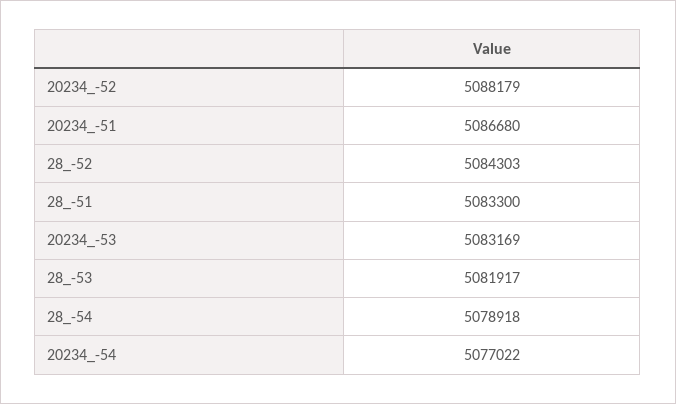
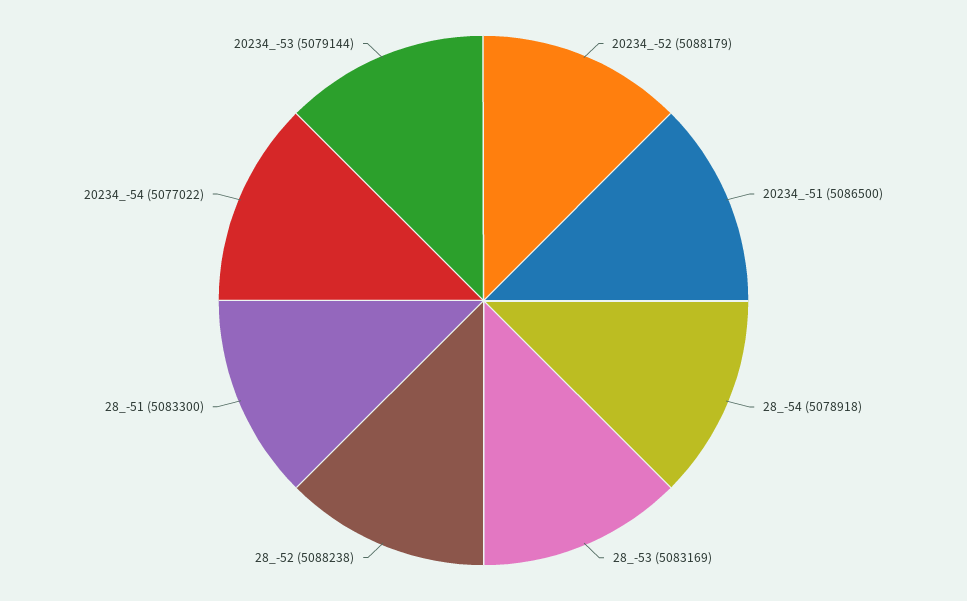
20234_-51: 5086680 -> 5086500
28_-52: 5084303 -> 5088238
20234_-53: 5083169 -> 5079144
28_-53: 5081917 -> 5083169

